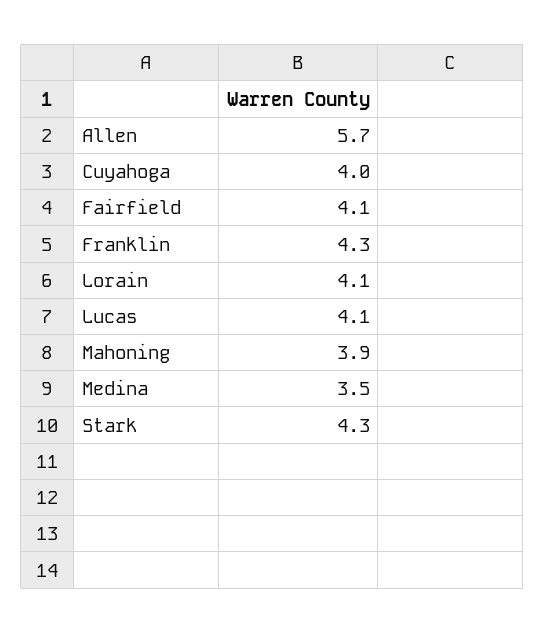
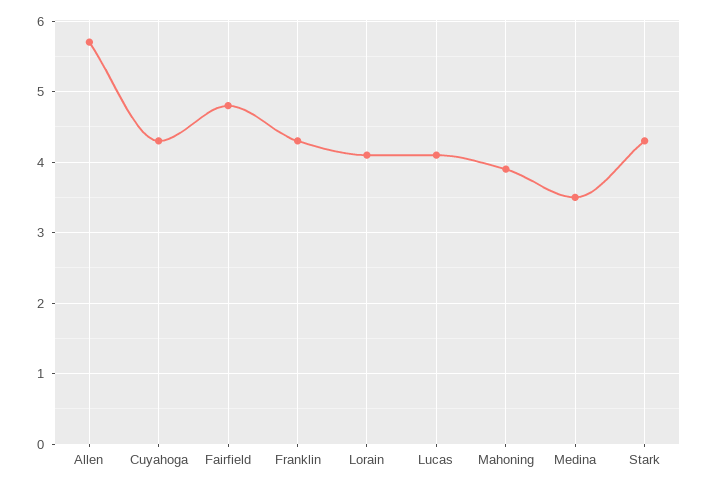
Cuyahoga: 4 -> 4.3
Fairfield: 4.1 -> 4.8

